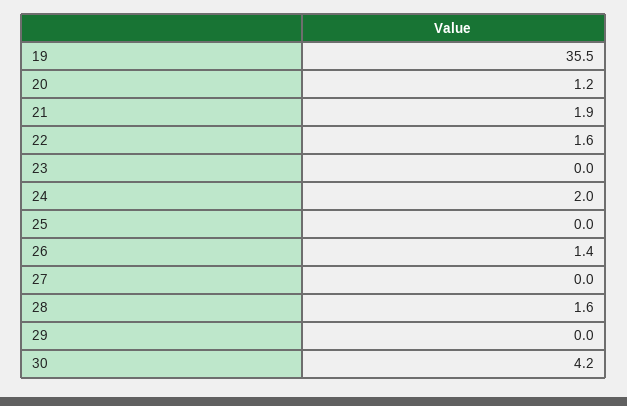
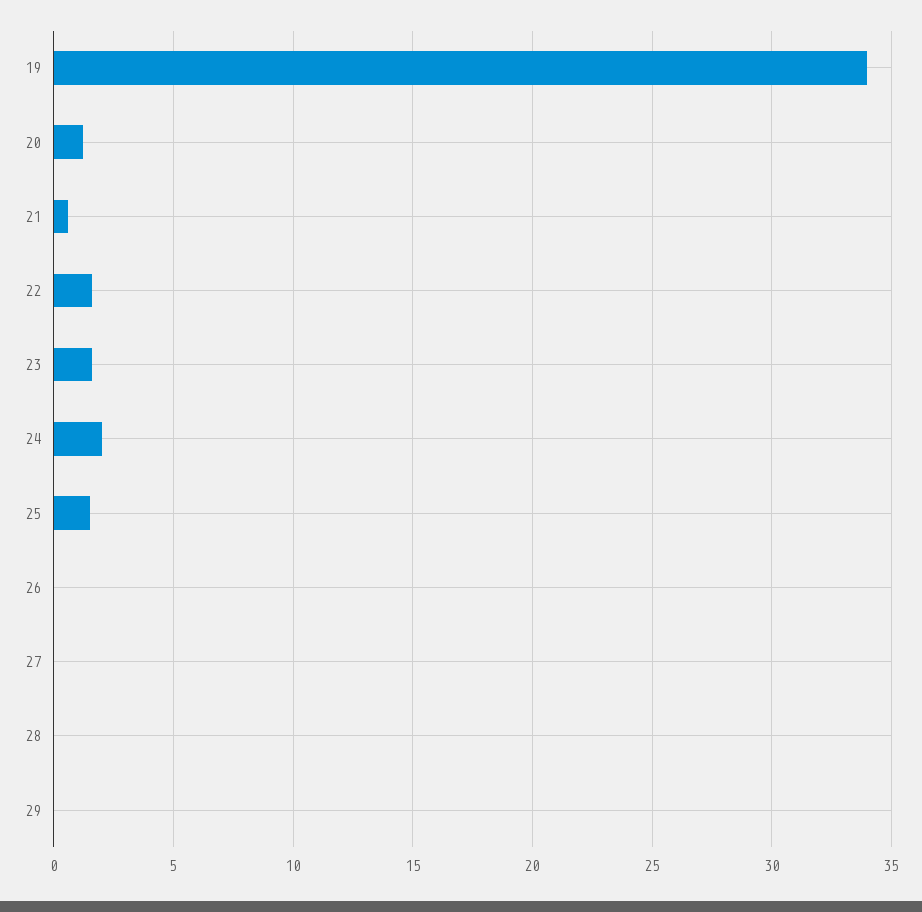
19: 35.5 -> 34
21: 1.9 -> 0.5
23: 0 -> 1.5
25: 0 -> 1.5
26: 1.4 -> 0
28: 1.6 -> 0
30: 4.2 -> none

